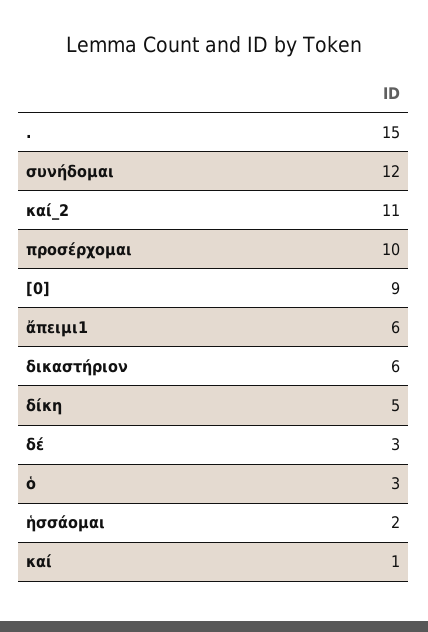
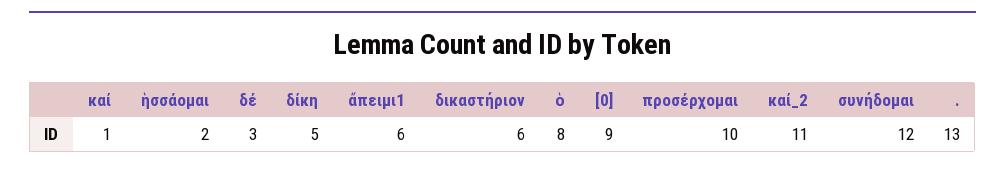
.: 15 -> 13
ὁ: 3 -> 8

